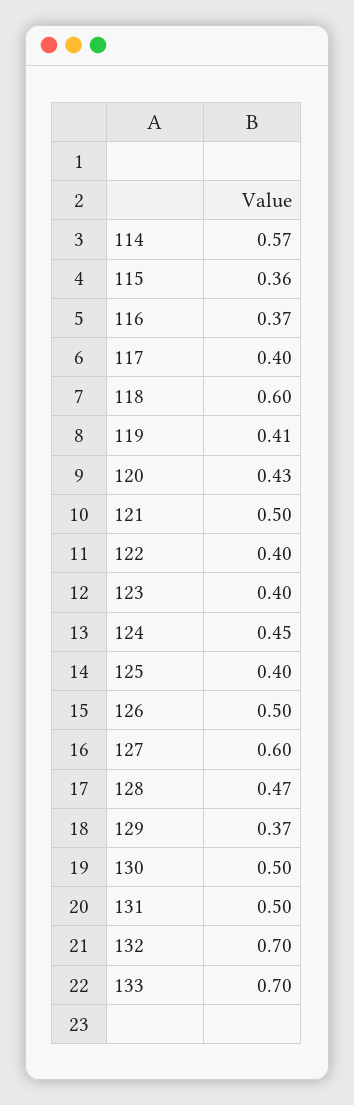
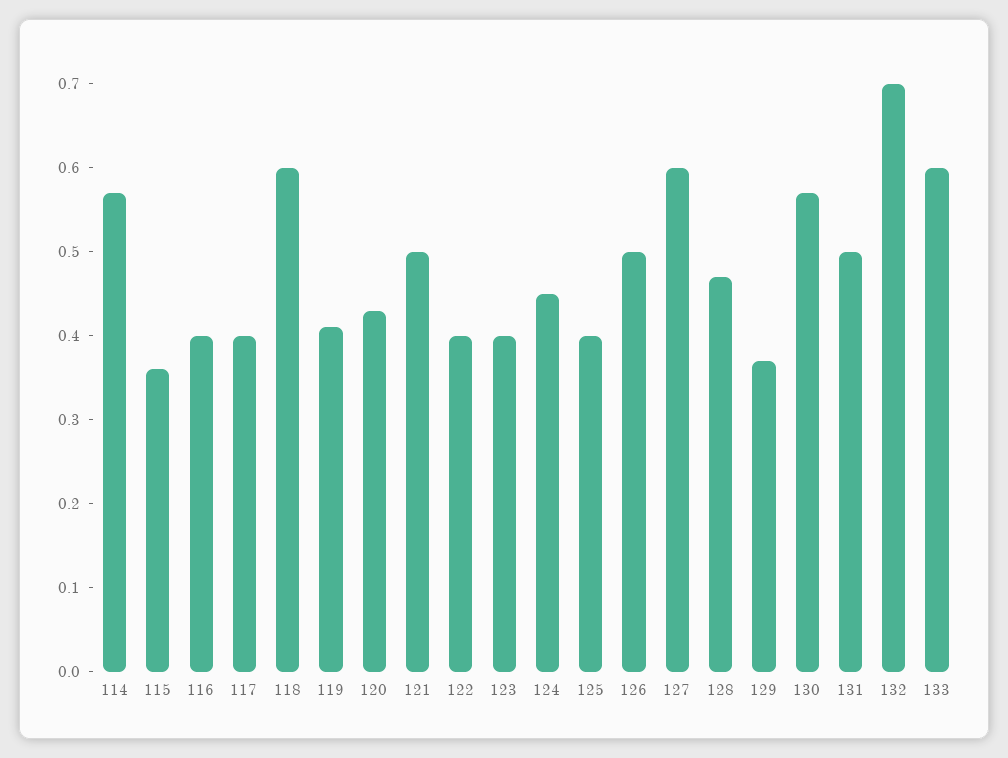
116: 0.37 -> 0.4
130: 0.5 -> 0.57
133: 0.7 -> 0.6

